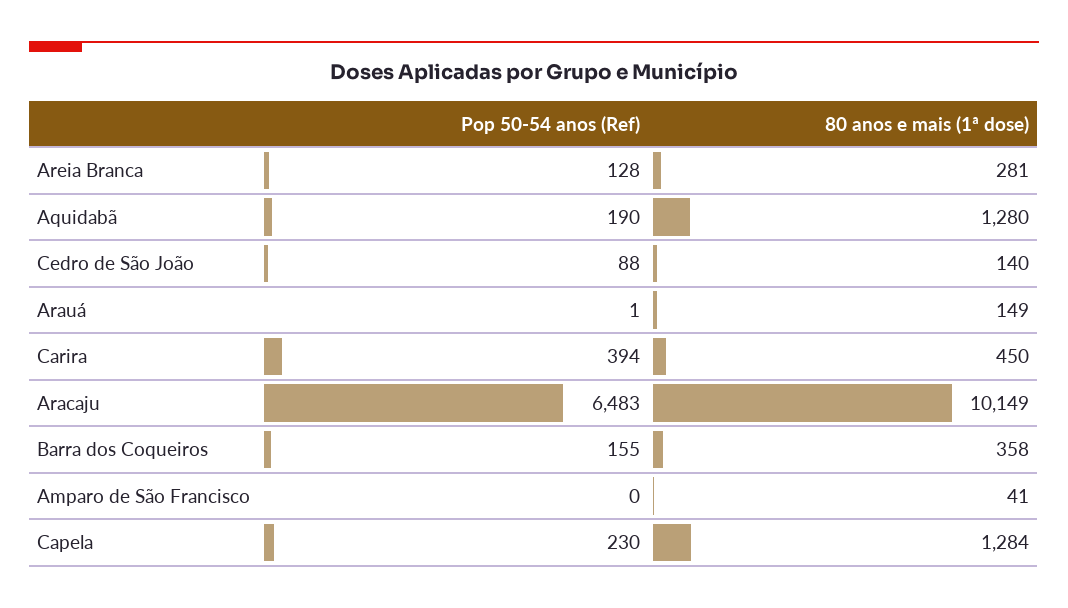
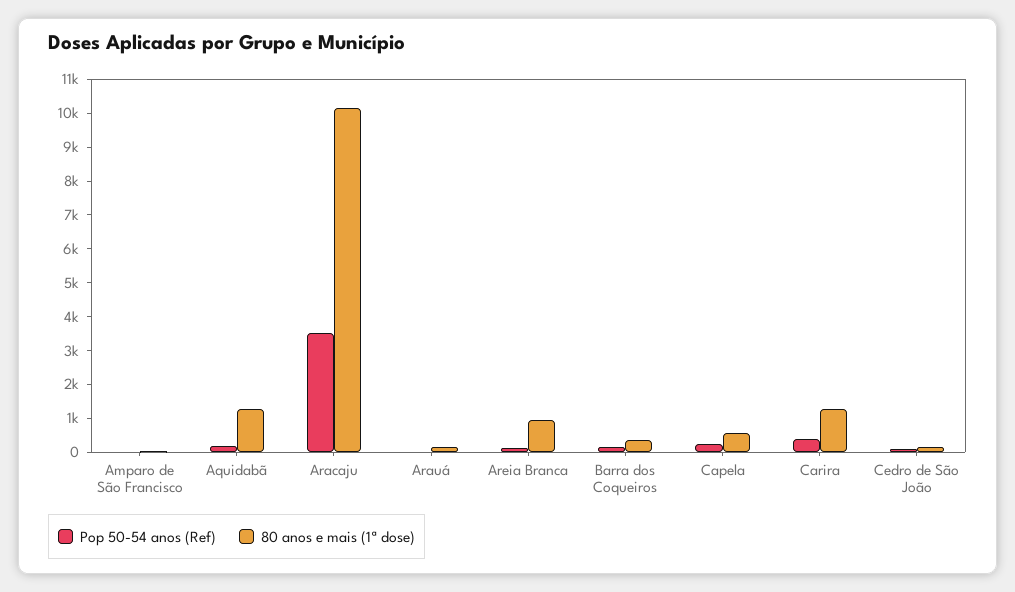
80 anos e mais (1ª dose), Areia Branca: 281 -> 1000
80 anos e mais (1ª dose), Carira: 450 -> 1250
Pop 50-54 anos (Ref), Aracaju: 6483 -> 3500
80 anos e mais (1ª dose), Capela: 1284 -> 500

